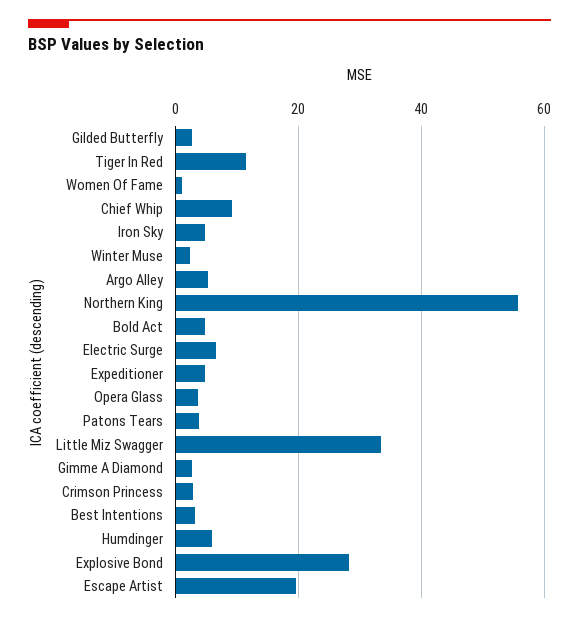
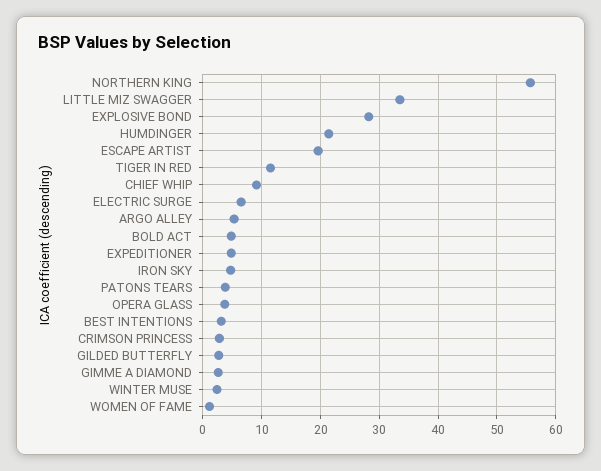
Humdinger: 6 -> 22

